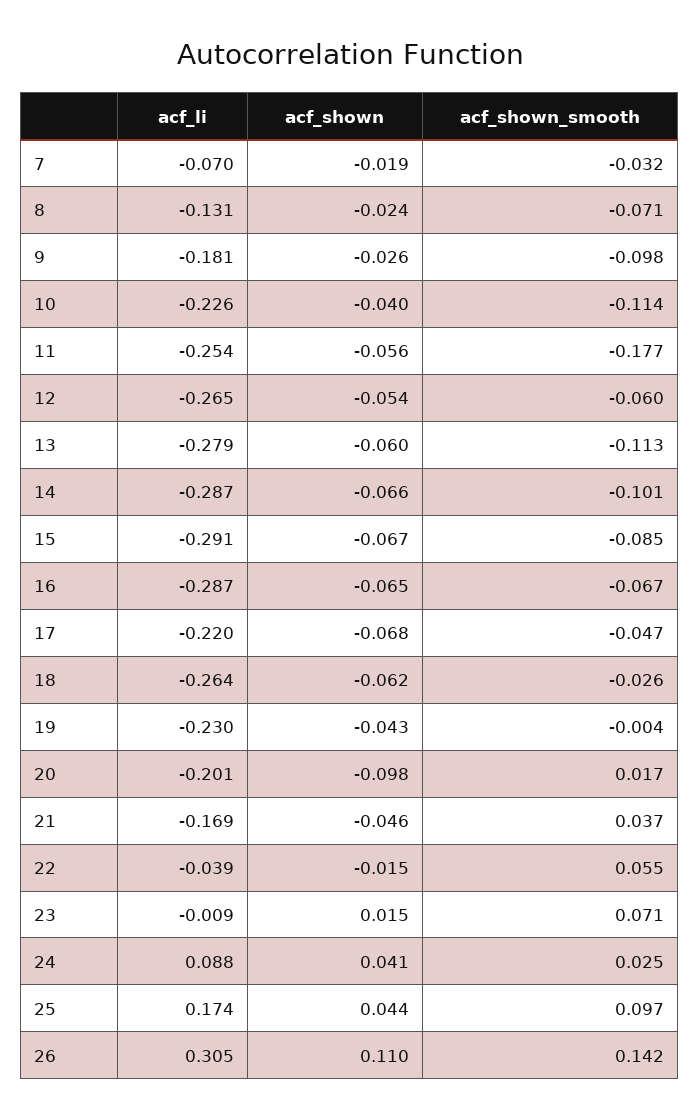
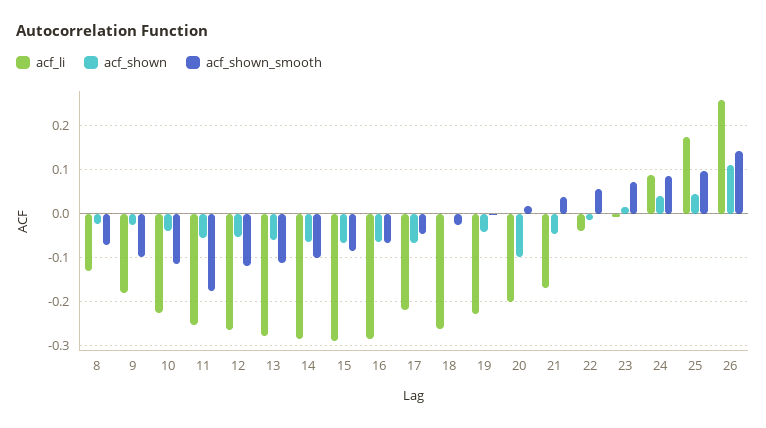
acf_li, 7: -0.07 -> none
acf_shown, 7: -0.019 -> none
acf_shown_smooth, 7: -0.032 -> none
acf_shown_smooth, 12: -0.06 -> -0.12
acf_shown, 18: -0.062 -> 0
acf_shown_smooth, 24: 0.025 -> 0.08
acf_li, 26: 0.305 -> 0.26

